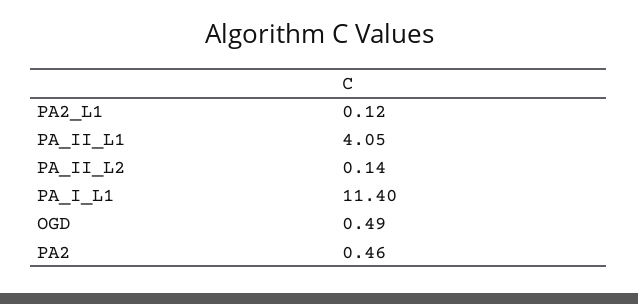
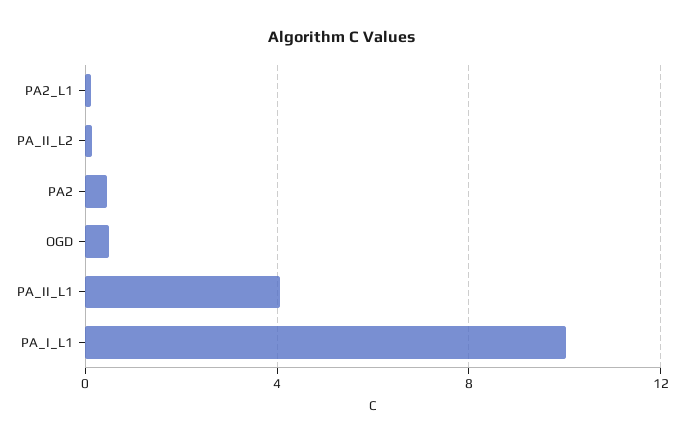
PA_I_L1: 11.4 -> 10

